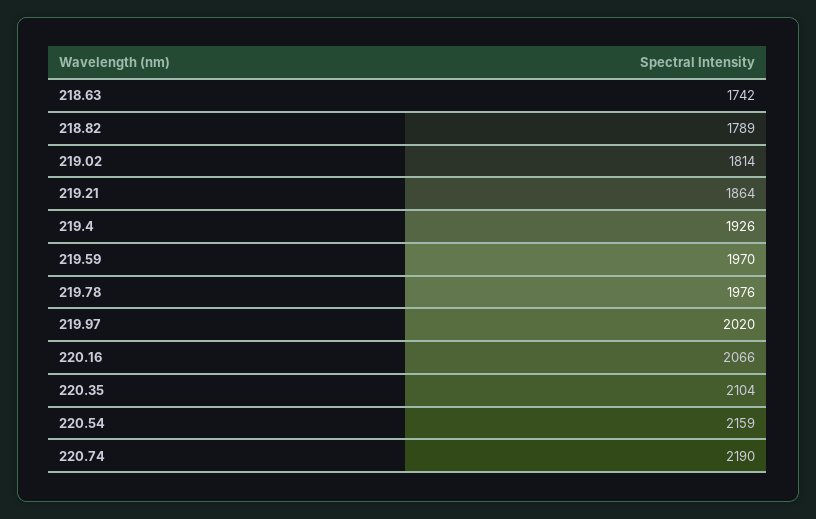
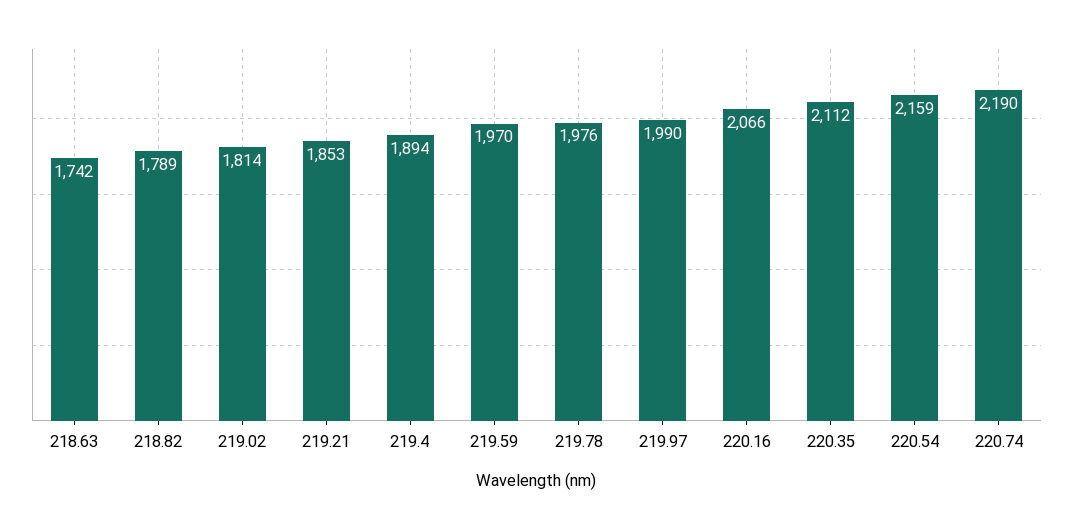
219.21: 1864 -> 1853
219.4: 1926 -> 1894
219.97: 2020 -> 1990
220.35: 2104 -> 2112

